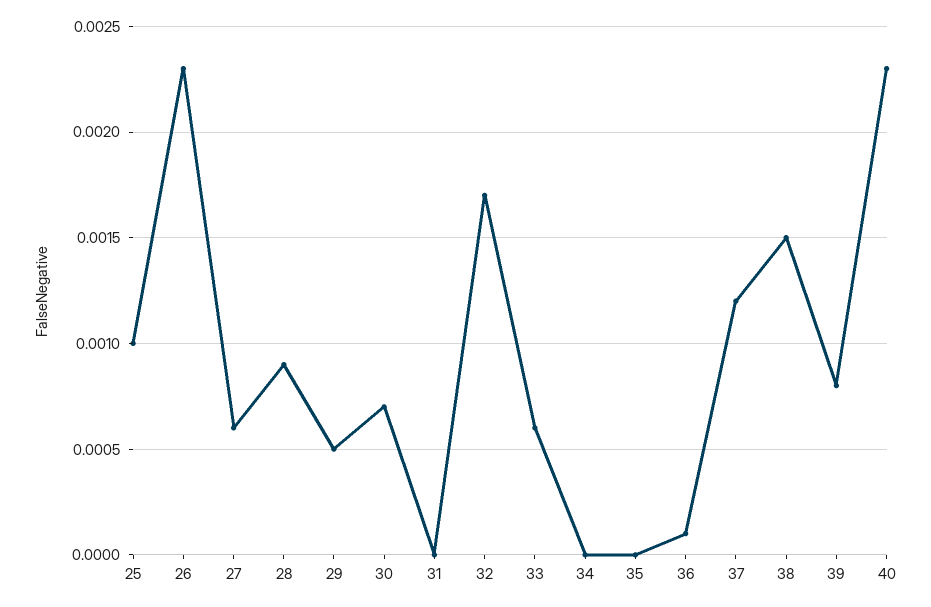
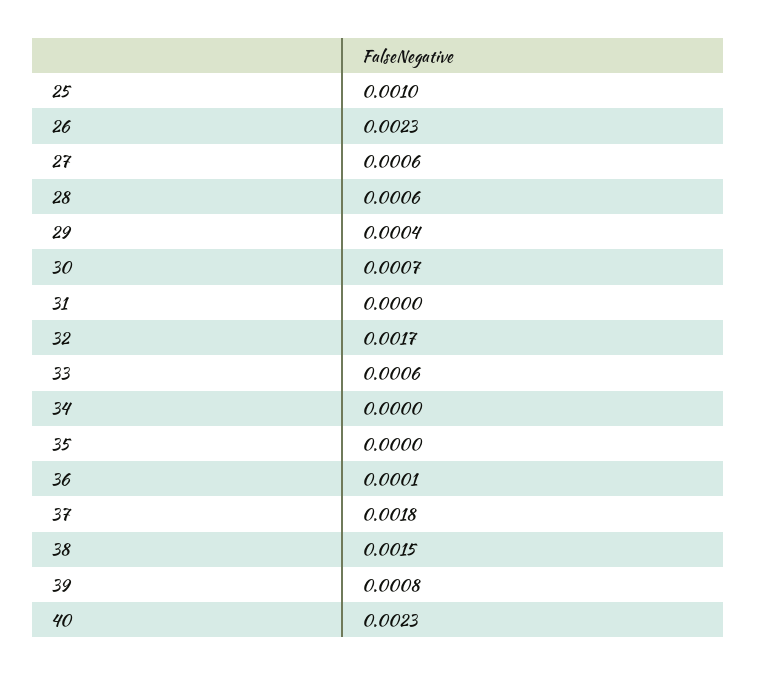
28: 0.0009 -> 0.0006
29: 0.0005 -> 0.0004
37: 0.0012 -> 0.0018

